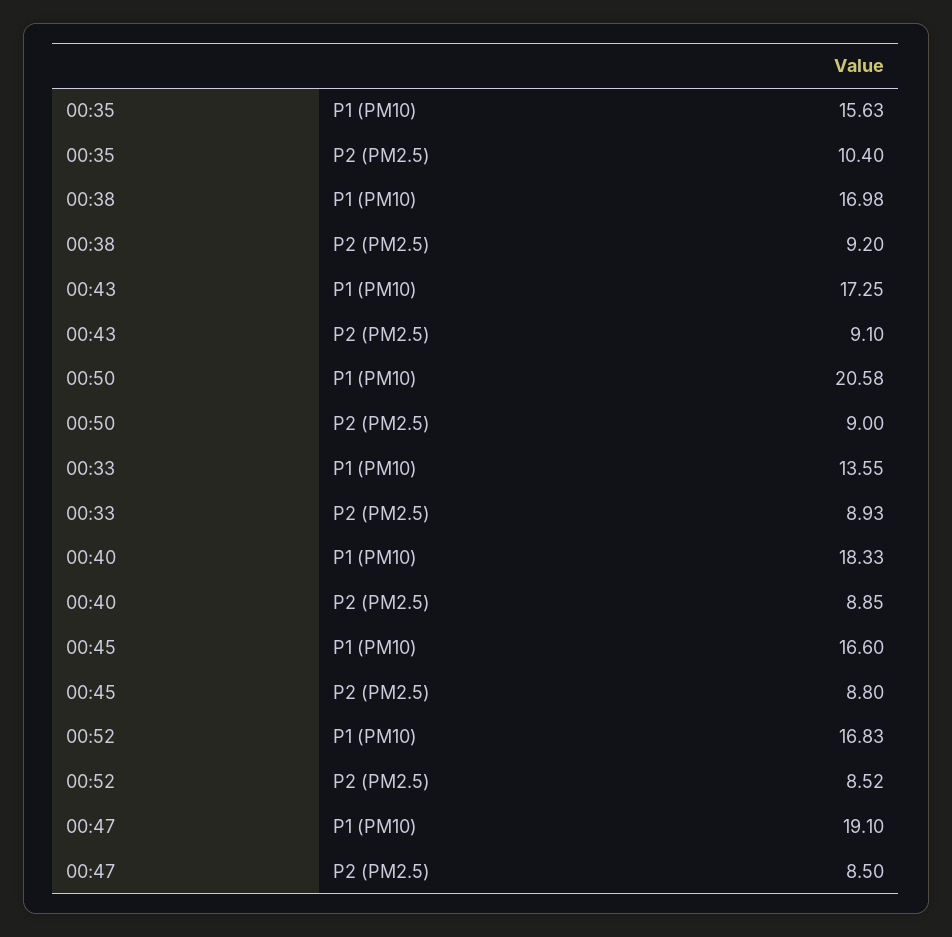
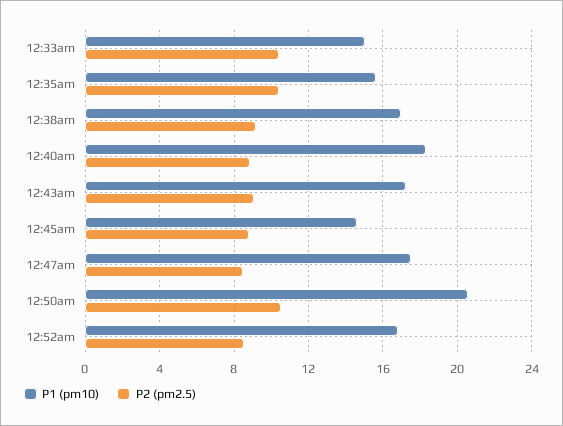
P2 (PM2.5), 00:50: 9 -> 10.5
P1 (PM10), 00:33: 13.55 -> 15
P2 (PM2.5), 00:33: 8.93 -> 10.5
P1 (PM10), 00:45: 16.6 -> 14.5
P1 (PM10), 00:47: 19.1 -> 17.5

